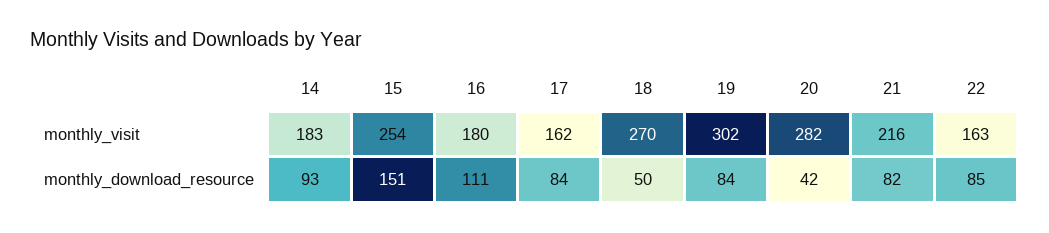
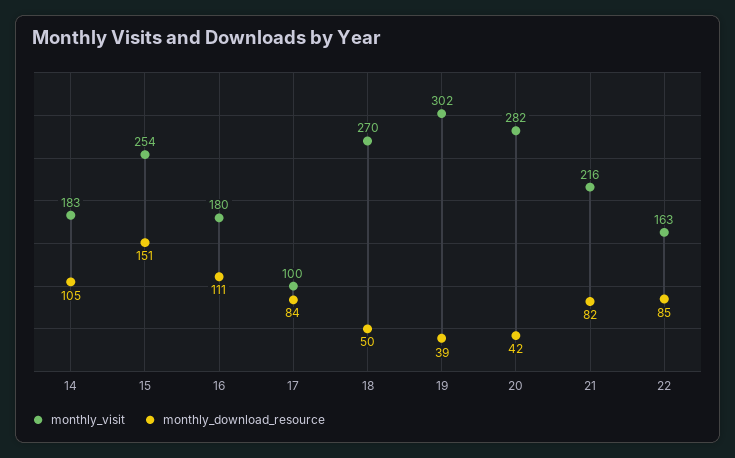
monthly_visit, 17: 162 -> 100
monthly_download_resource, 14: 93 -> 105
monthly_download_resource, 19: 84 -> 39

